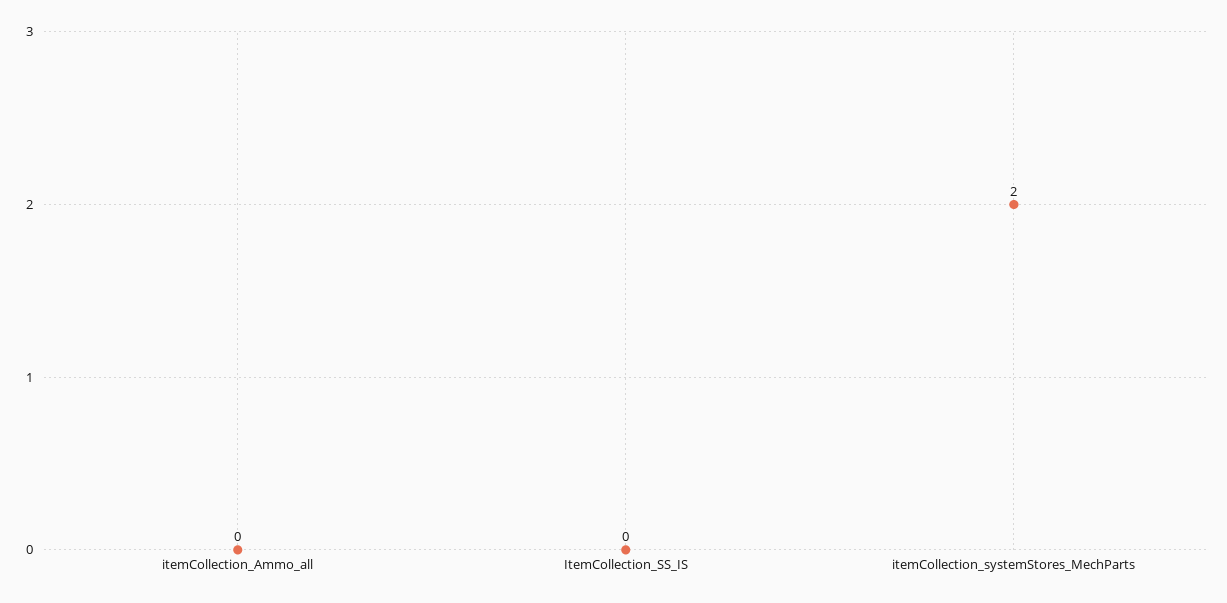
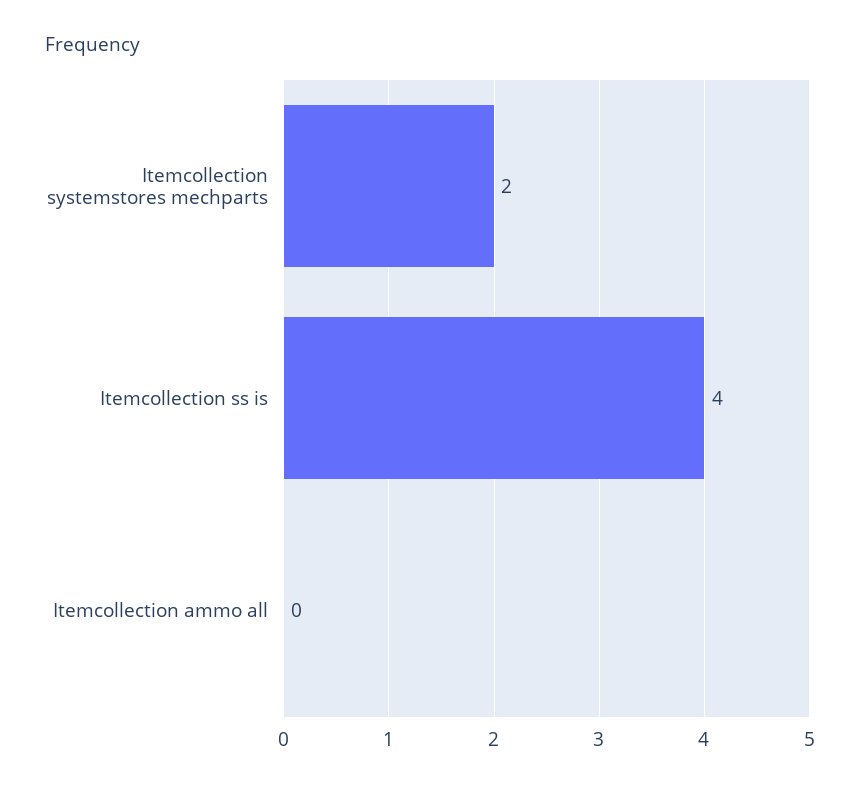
ItemCollection_SS_IS: 0 -> 4

